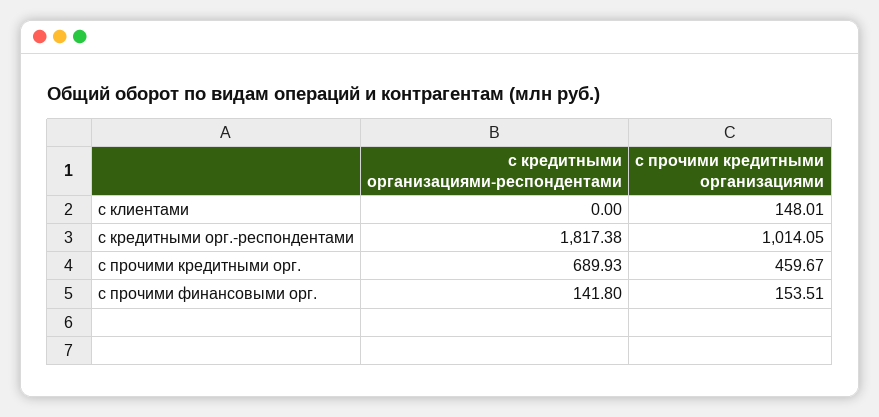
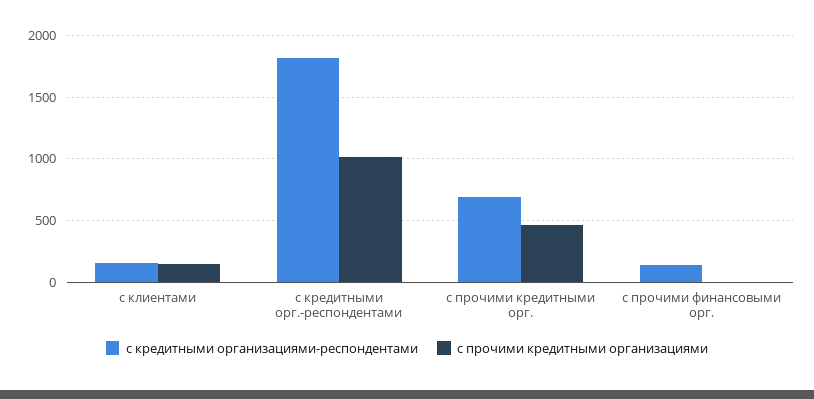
с кредитными организациями-респондентами, с клиентами: 0 -> 150
с прочими кредитными организациями, с прочими финансовыми орг.: 153.51 -> 0

